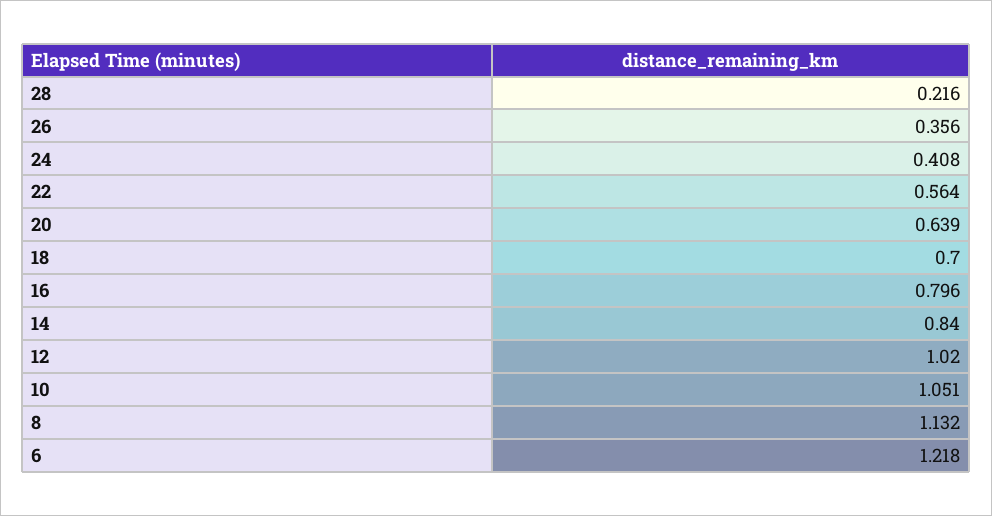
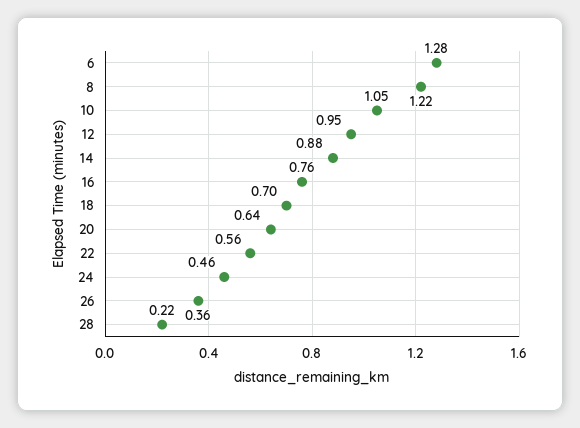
24: 0.408 -> 0.46
16: 0.796 -> 0.76
14: 0.84 -> 0.88
12: 1.02 -> 0.95
8: 1.132 -> 1.22
6: 1.218 -> 1.28

